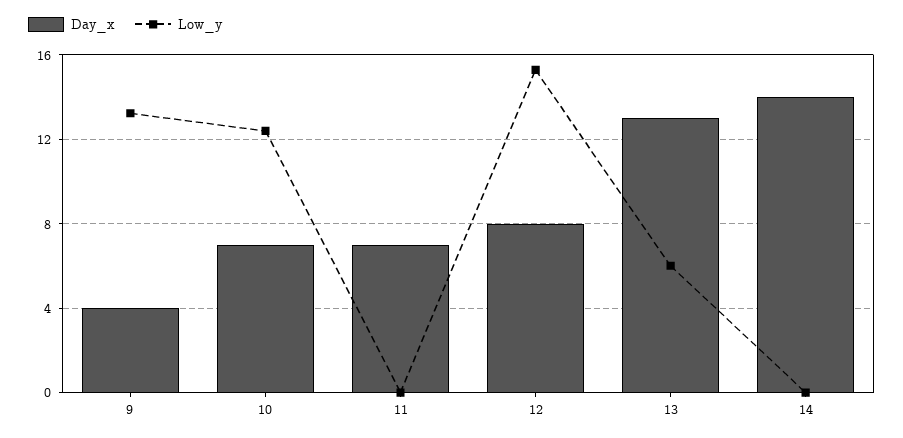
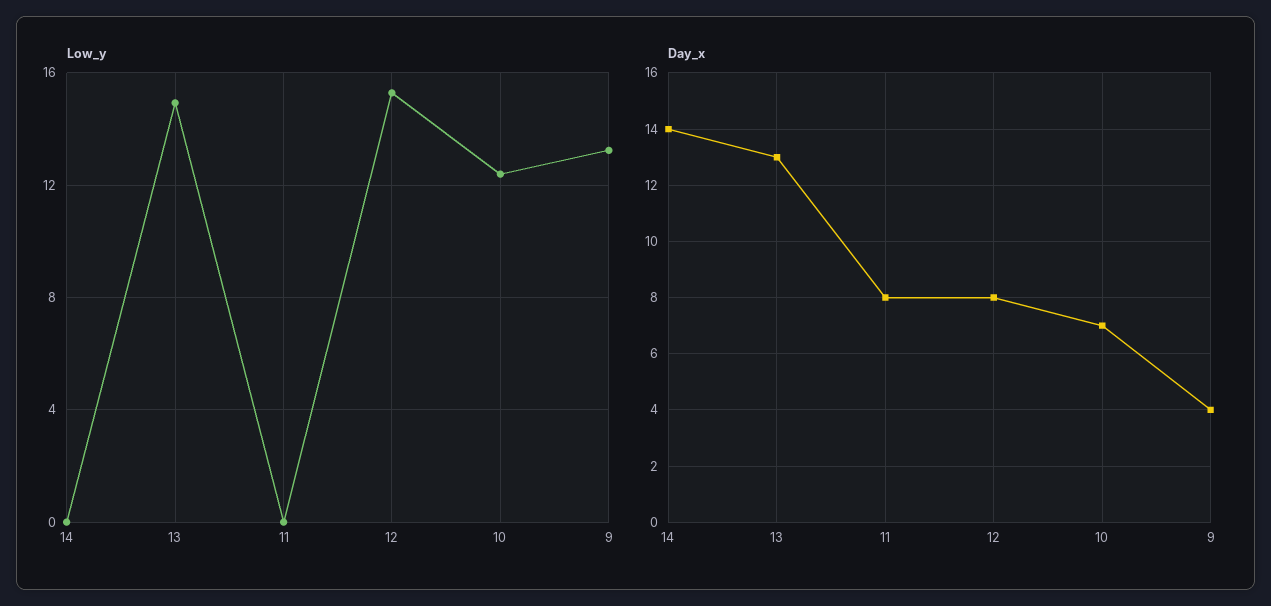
Day_x, 11: 7 -> 8
Low_y, 13: 6 -> 15

